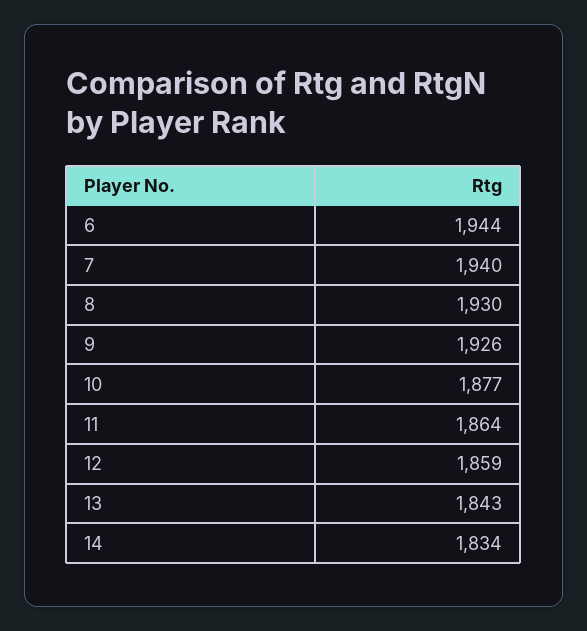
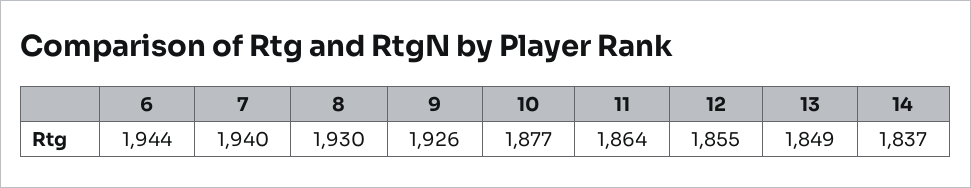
12: 1859 -> 1855
13: 1843 -> 1849
14: 1834 -> 1837

